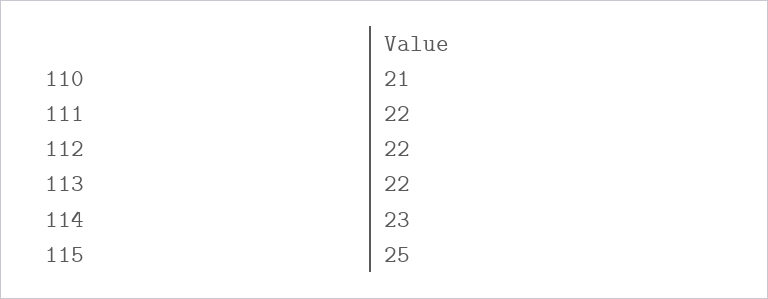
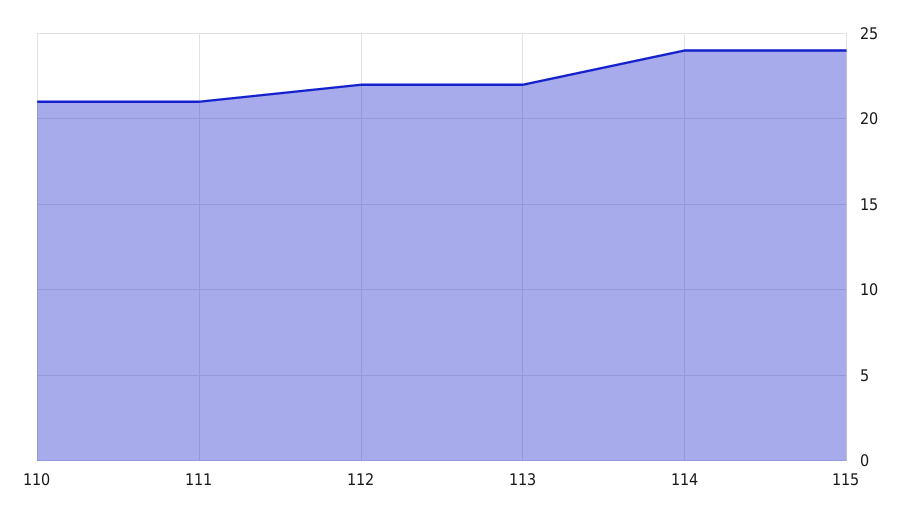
111: 22 -> 21
114: 23 -> 24
115: 25 -> 24

